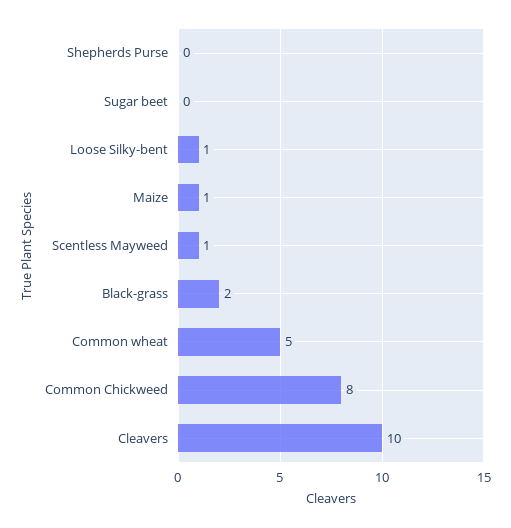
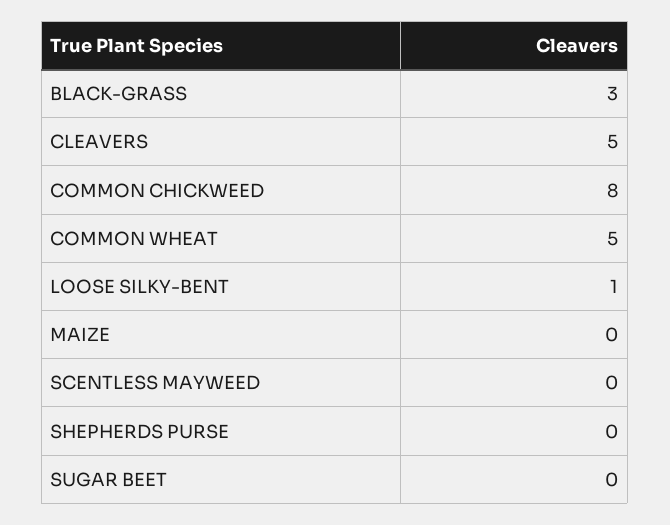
Maize: 1 -> 0
Scentless Mayweed: 1 -> 0
Black-grass: 2 -> 3
Cleavers: 10 -> 5

